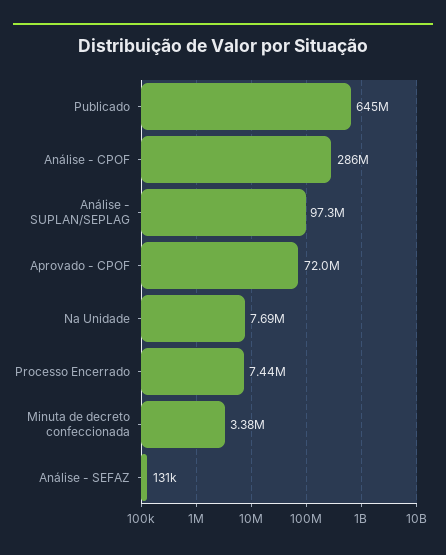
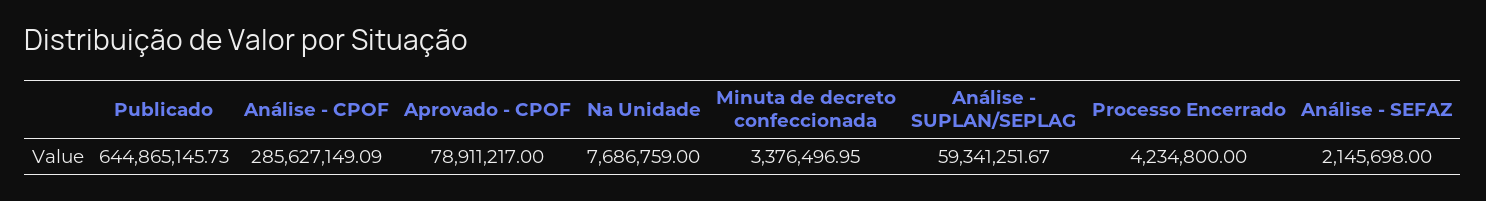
Análise - SUPLAN/SEPLAG: 97300000 -> 59341251.67
Aprovado - CPOF: 72000000 -> 78911217
Processo Encerrado: 7440000 -> 4234800
Análise - SEFAZ: 131000 -> 2145698

